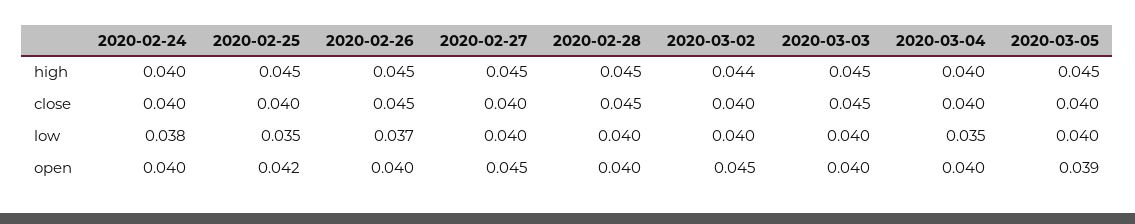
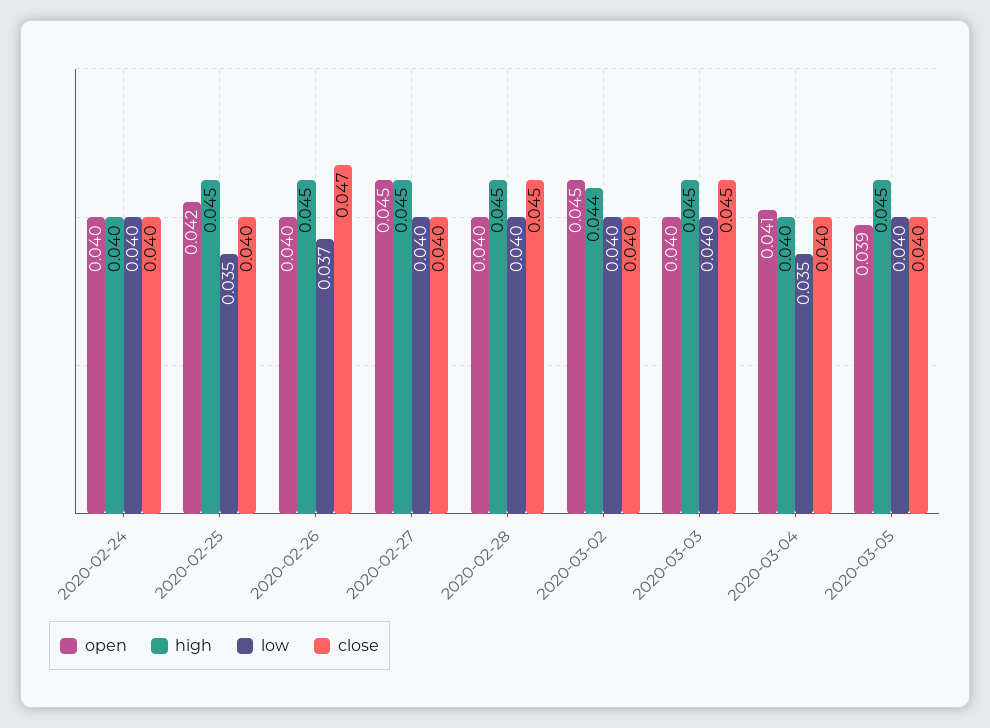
close, 2020-02-26: 0.045 -> 0.047
low, 2020-02-24: 0.038 -> 0.04
open, 2020-03-04: 0.04 -> 0.041

